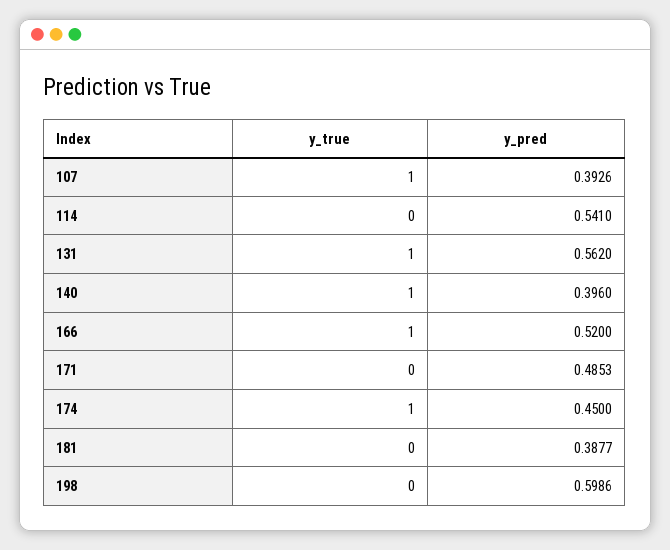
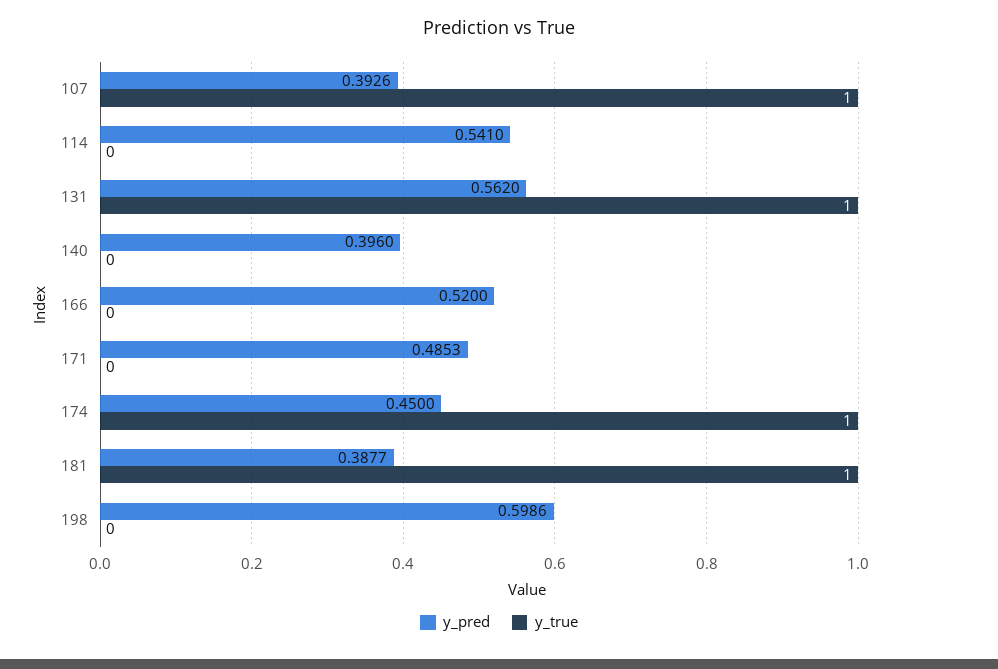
y_true, 140: 1 -> 0
y_true, 166: 1 -> 0
y_true, 181: 0 -> 1

